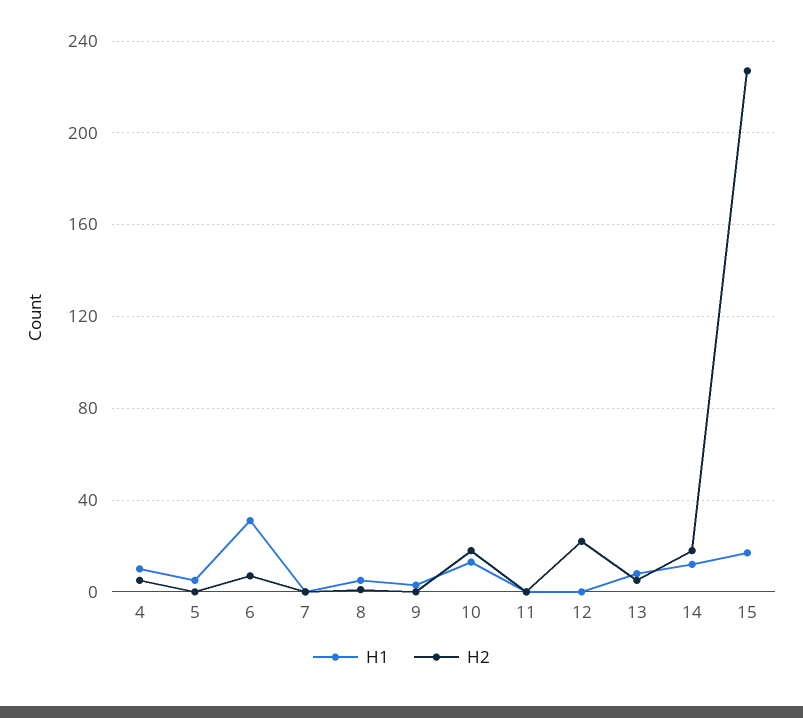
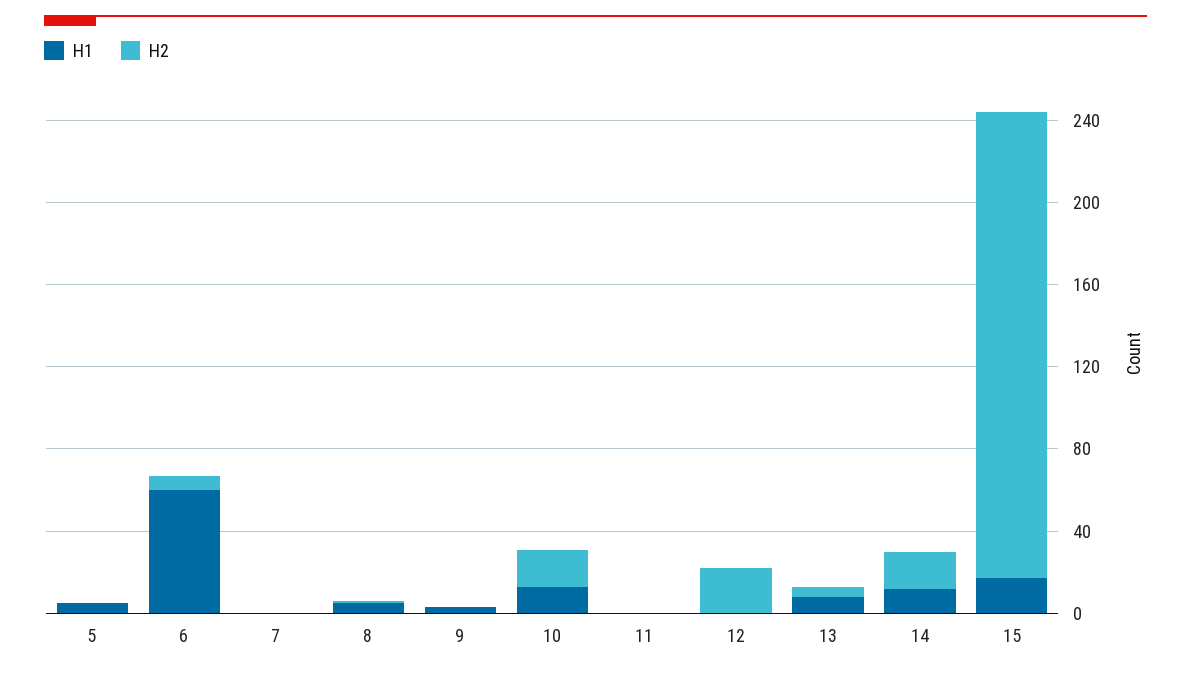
H1, 4: 10 -> none
H2, 4: 5 -> none
H1, 6: 30 -> 60

